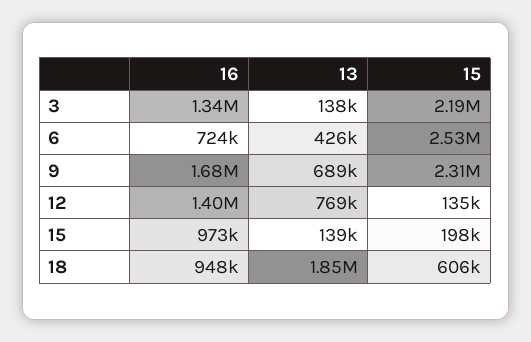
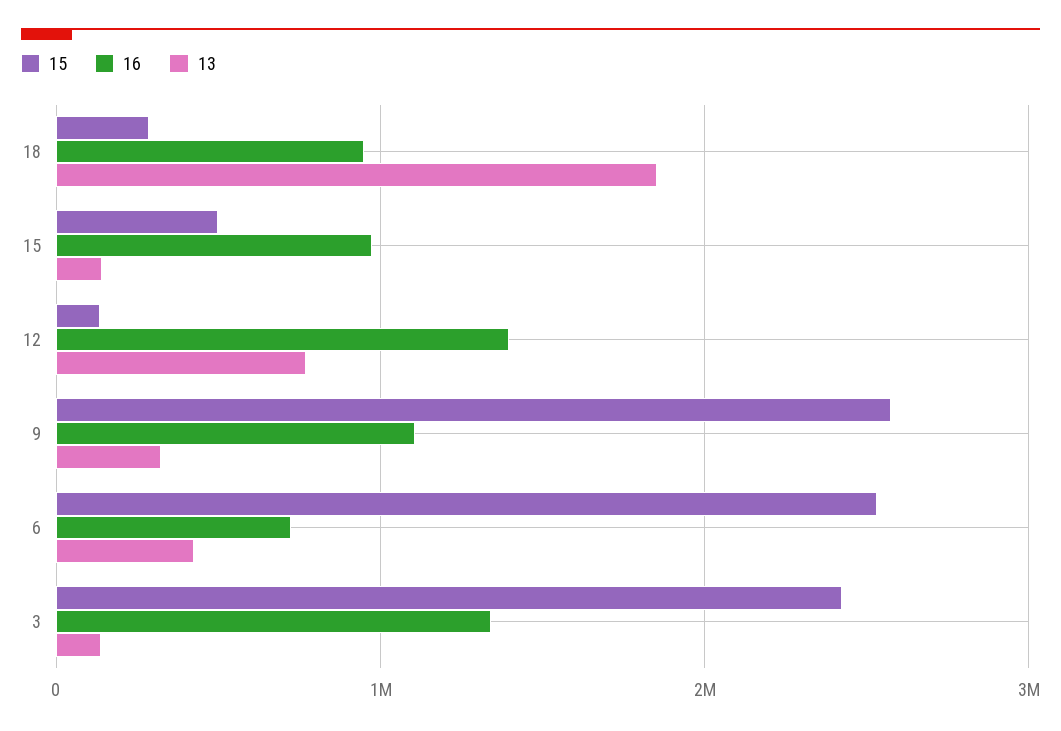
15, 3: 2190000 -> 2400000
16, 9: 1680000 -> 1100000
13, 9: 689000 -> 300000
15, 9: 2310000 -> 2600000
15, 15: 198000 -> 500000
15, 18: 606000 -> 300000

